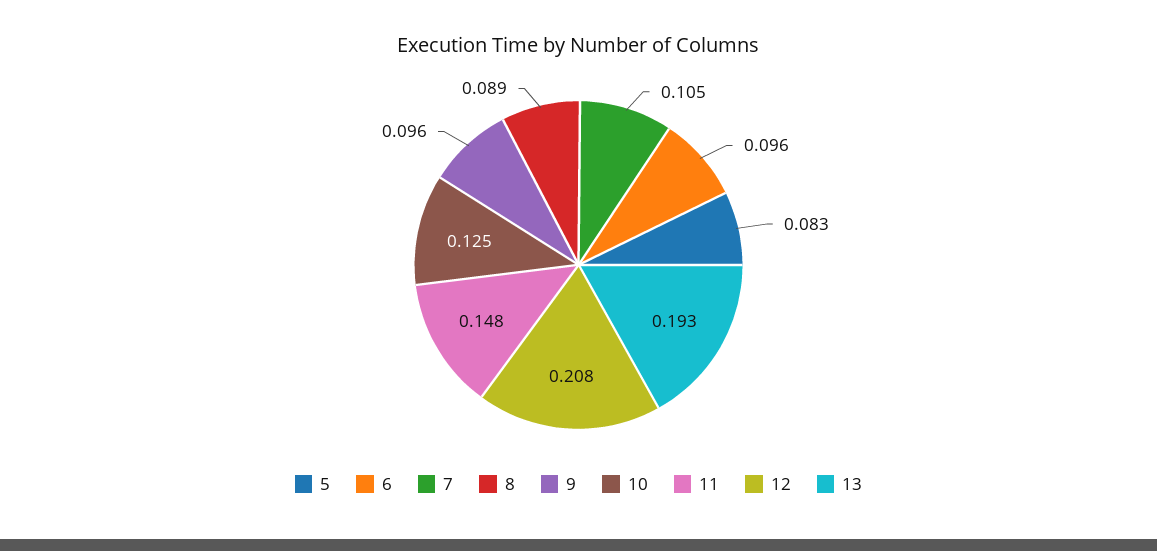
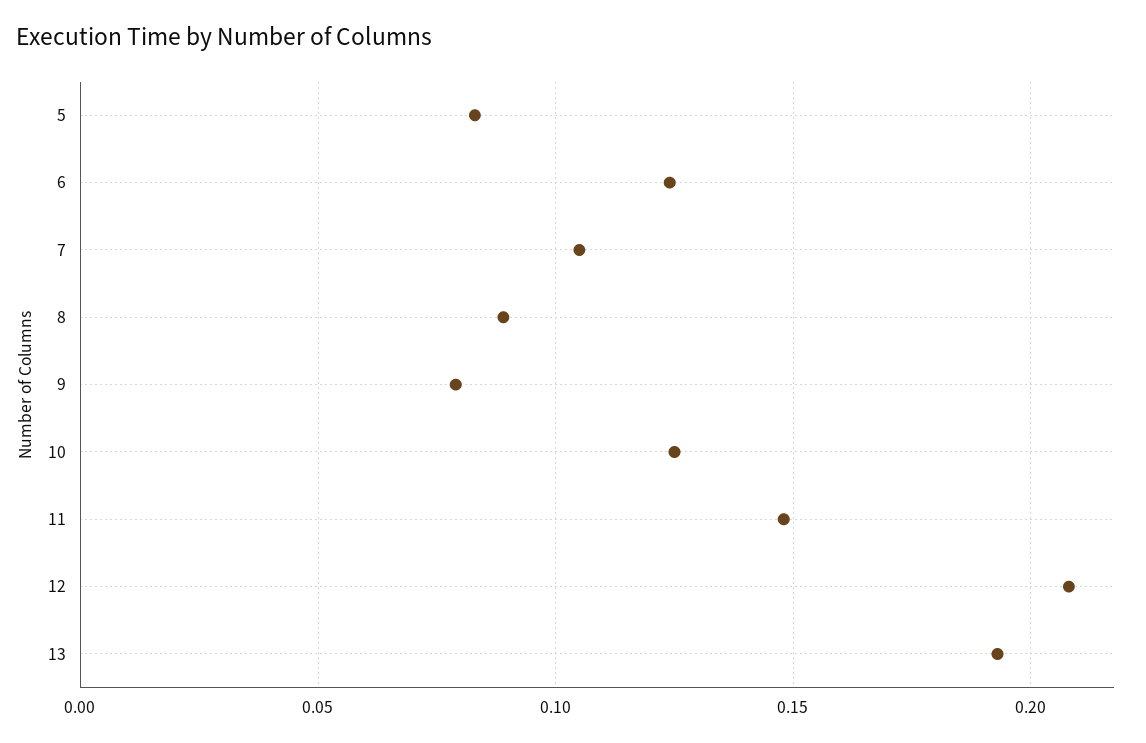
6: 0.096 -> 0.125
9: 0.096 -> 0.08

